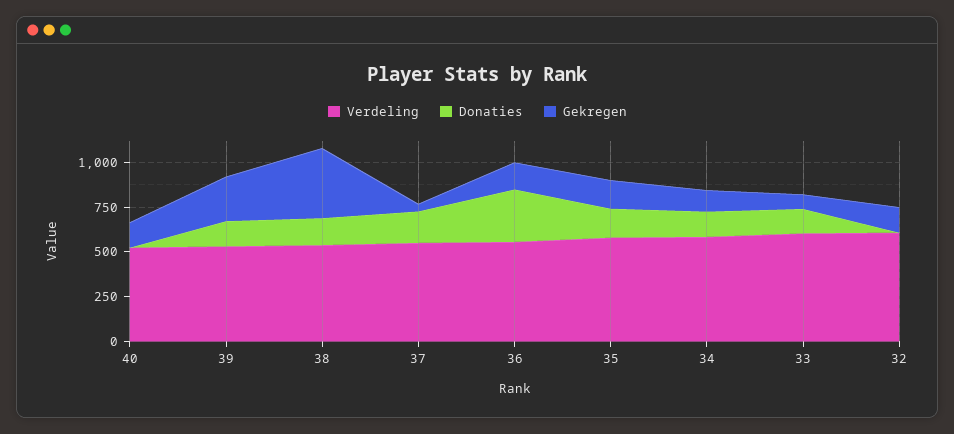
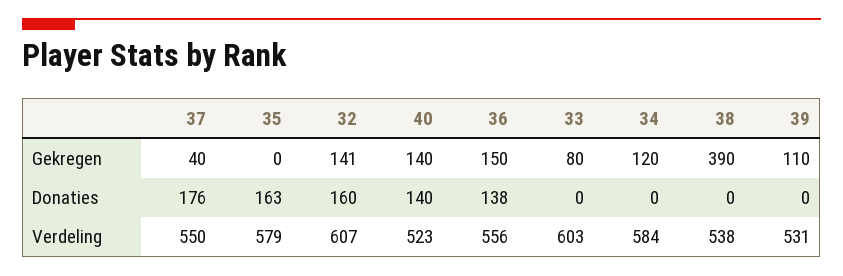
Donaties, 40: 0 -> 140
Donaties, 39: 150 -> 0
Gekregen, 39: 250 -> 110
Donaties, 38: 150 -> 0
Donaties, 36: 300 -> 138
Gekregen, 35: 150 -> 0
Donaties, 34: 150 -> 0
Donaties, 33: 150 -> 0
Donaties, 32: 0 -> 160

